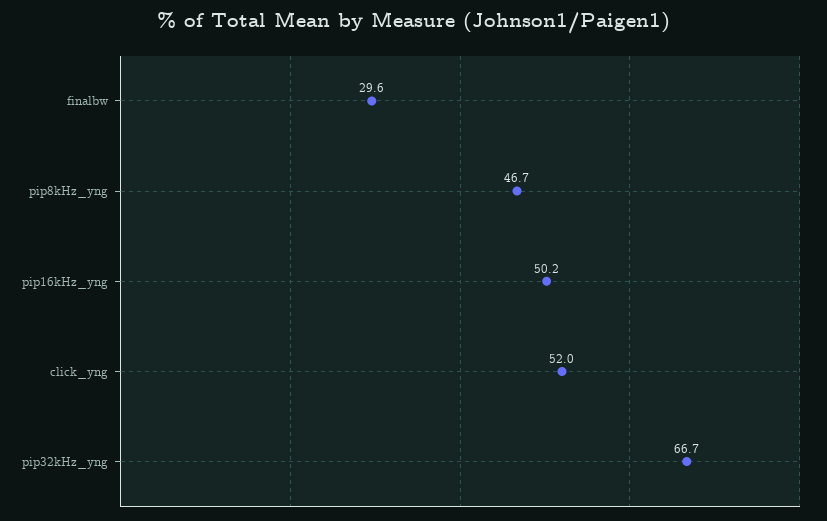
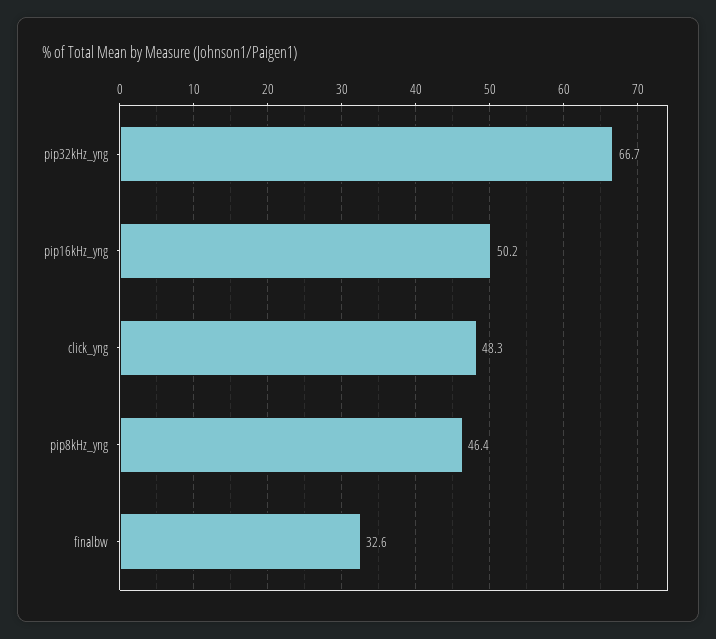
finalbw: 29.6 -> 32.6
pip8kHz_yng: 46.7 -> 46.4
click_yng: 52 -> 48.3

